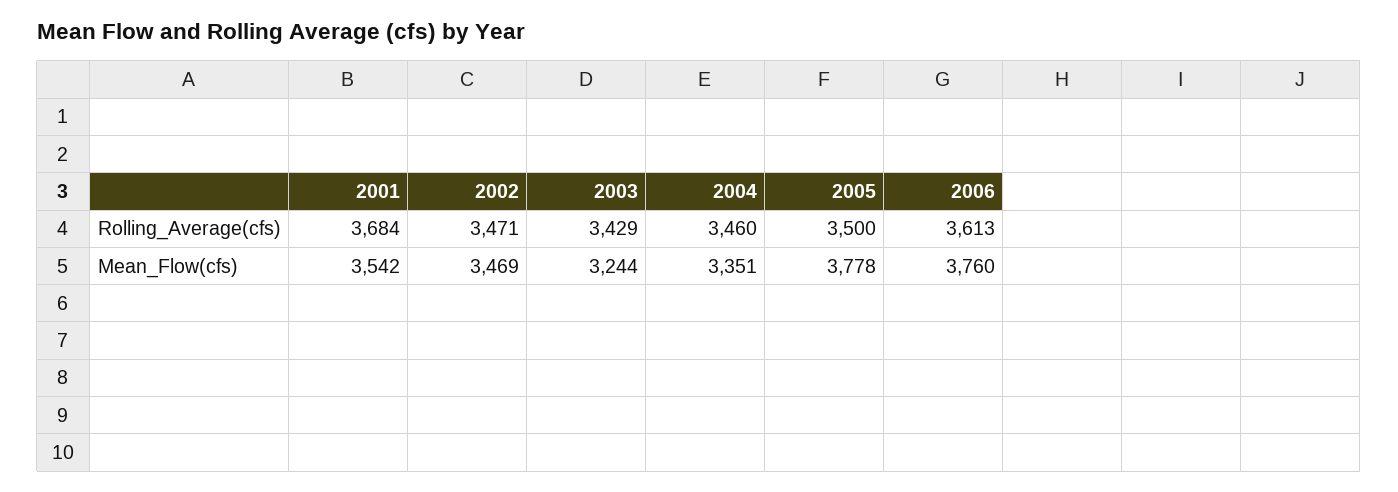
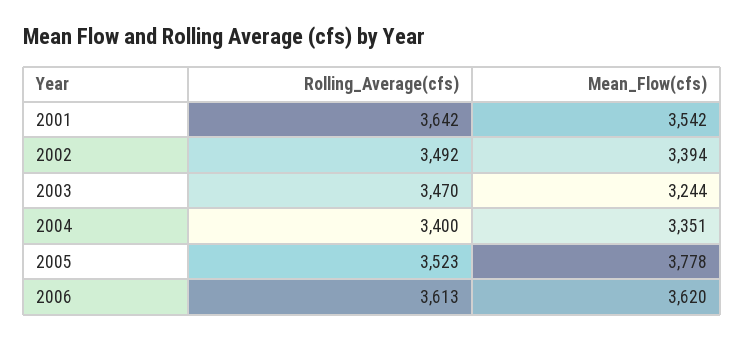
2001, Rolling_Average(cfs): 3684 -> 3642
2002, Rolling_Average(cfs): 3471 -> 3492
2003, Rolling_Average(cfs): 3429 -> 3470
2004, Rolling_Average(cfs): 3460 -> 3400
2005, Rolling_Average(cfs): 3500 -> 3523
2002, Mean_Flow(cfs): 3469 -> 3394
2006, Mean_Flow(cfs): 3760 -> 3620

